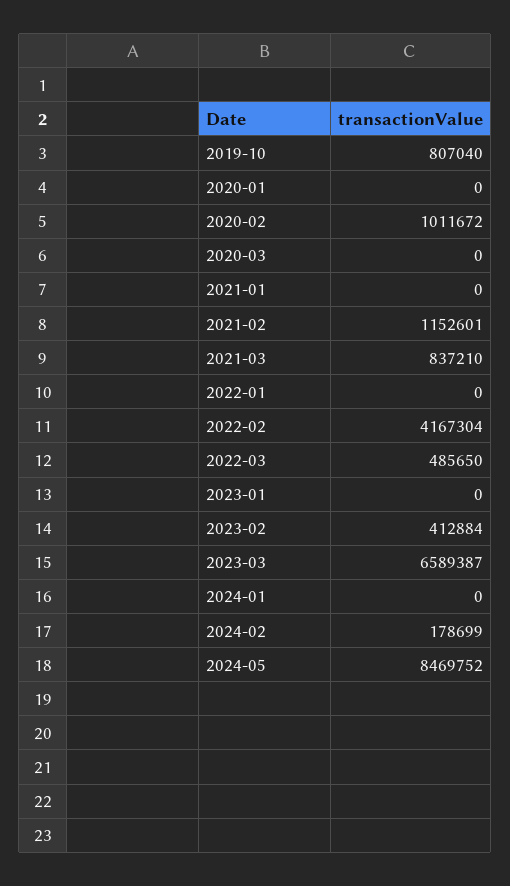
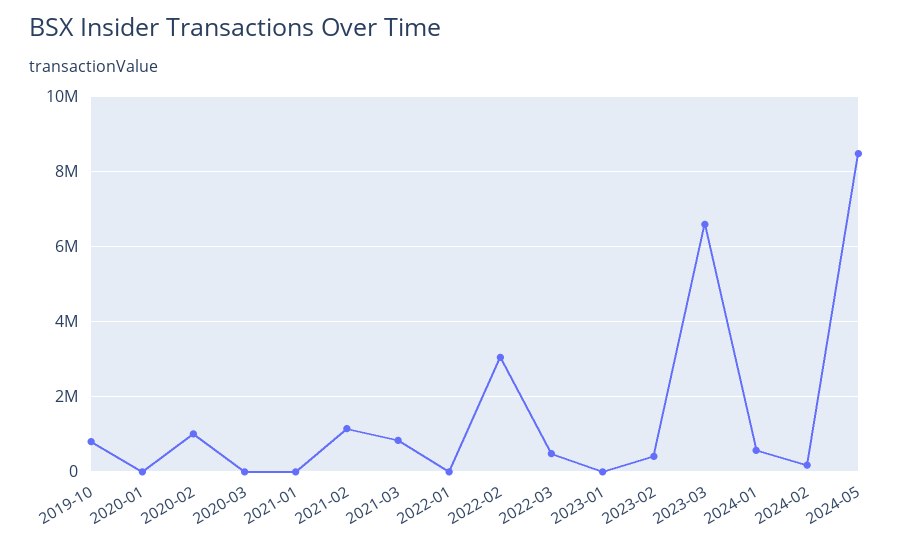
2022-02: 4167304 -> 3000000
2024-01: 0 -> 600000

